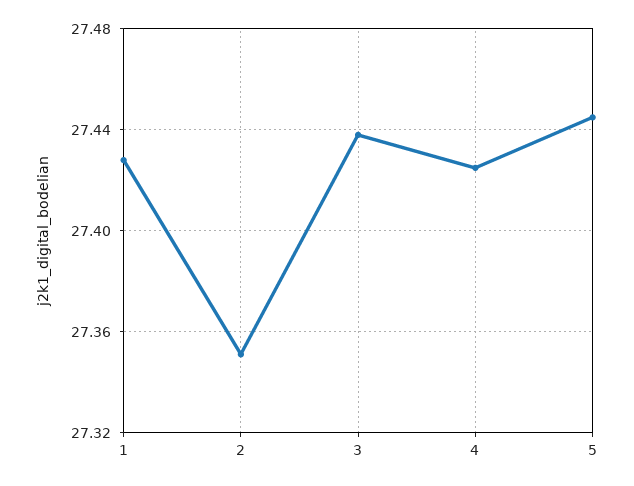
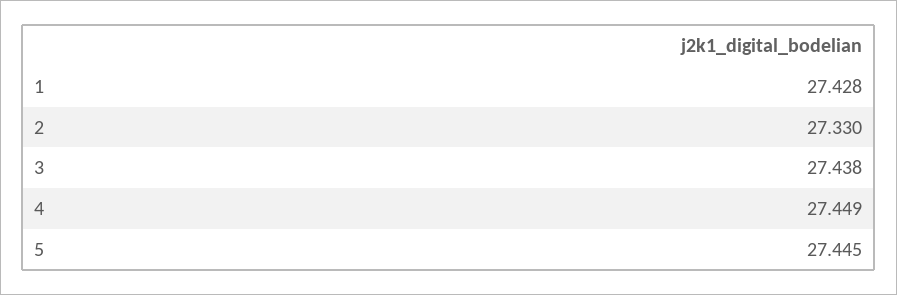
2: 27.35 -> 27.33
4: 27.425 -> 27.449

